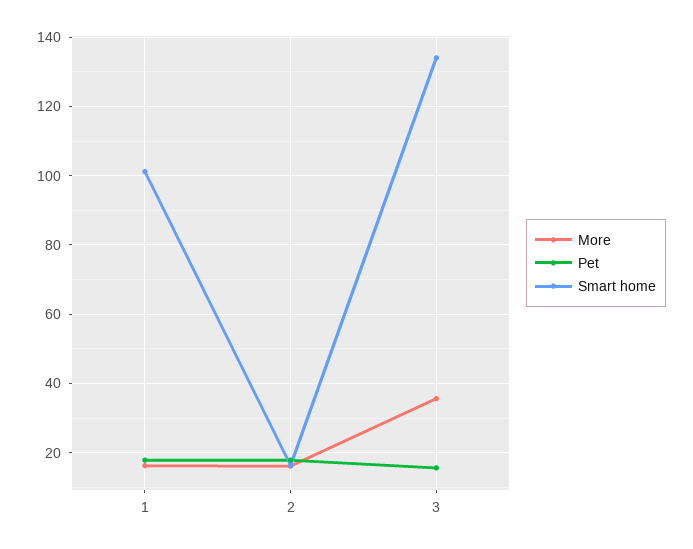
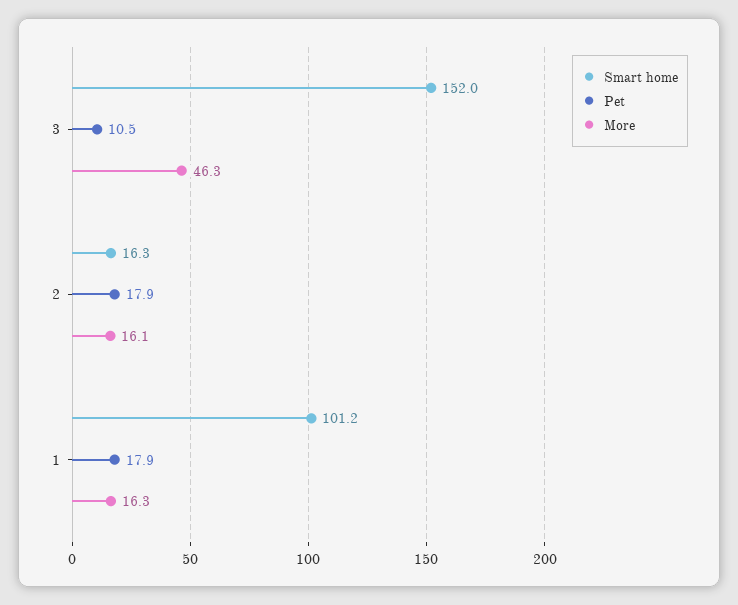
More, 3: 36 -> 46.3
Pet, 3: 16 -> 10.5
Smart home, 3: 134 -> 152

